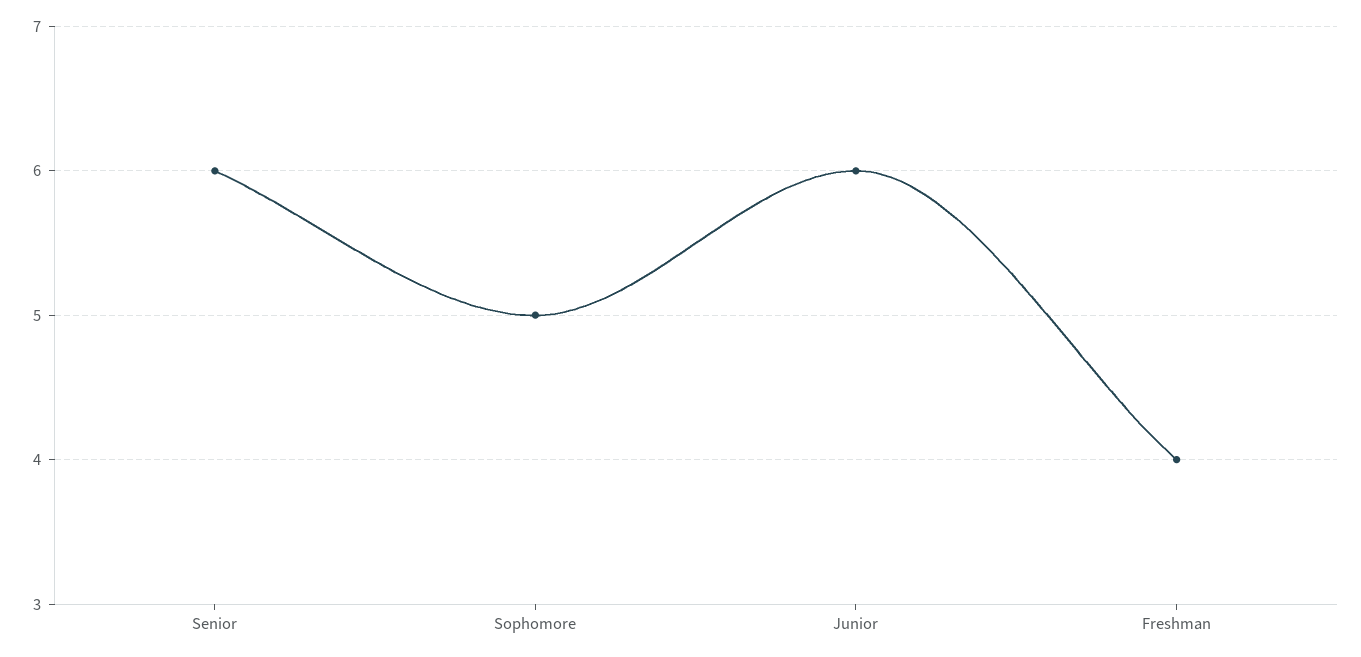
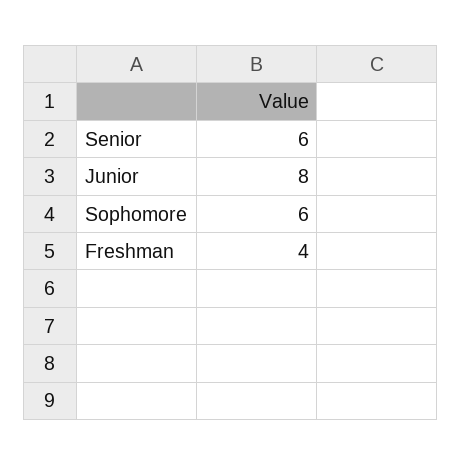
Sophomore: 5 -> 6
Junior: 6 -> 8

